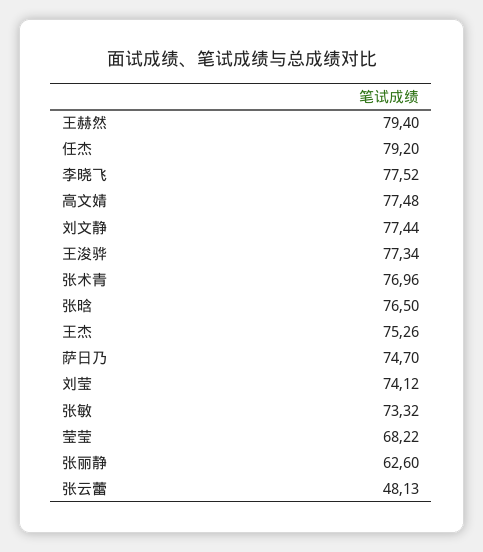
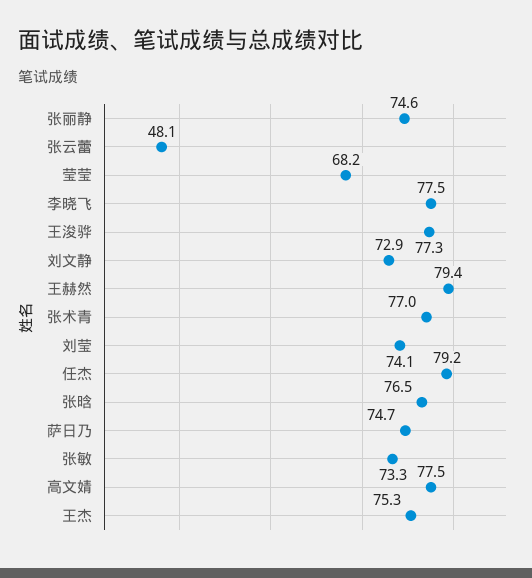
刘文静: 77.44 -> 72.9
张丽静: 62.6 -> 74.6

